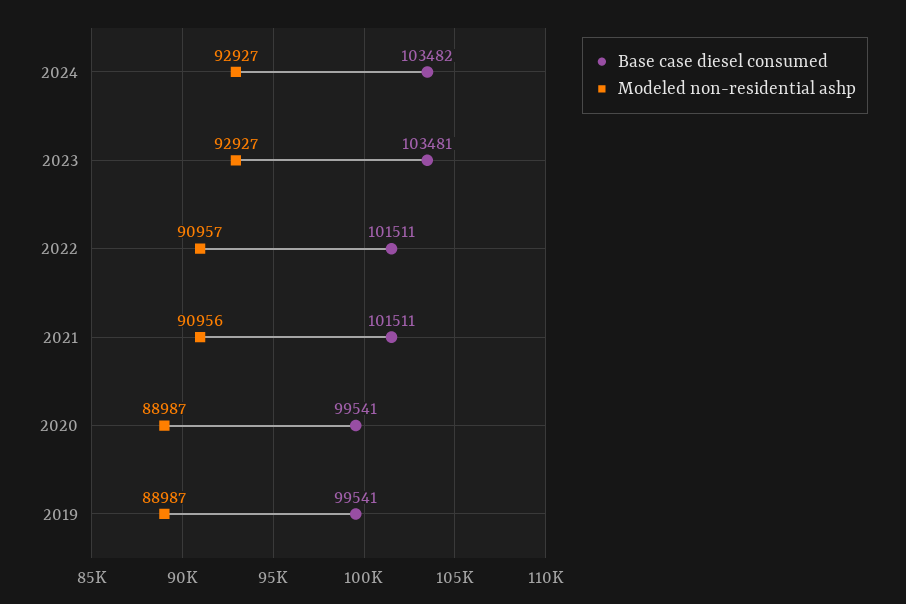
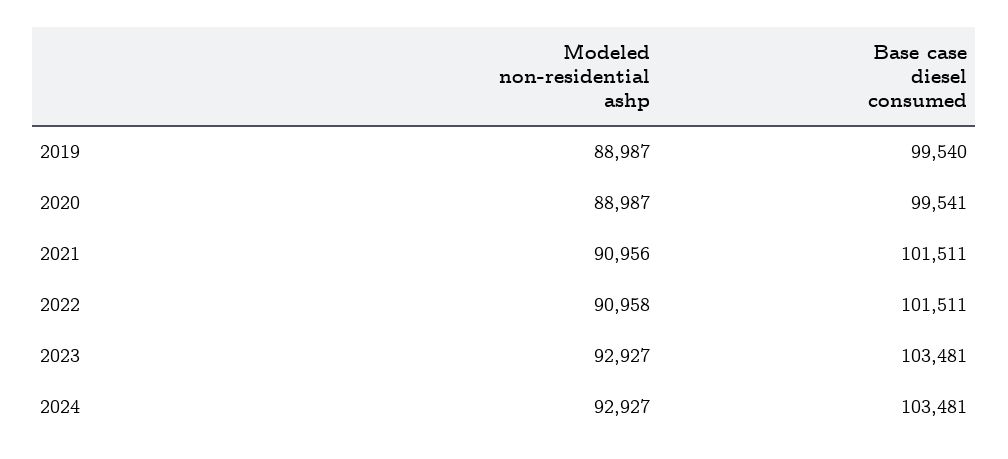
Base case diesel consumed, 2024: 103482 -> 103481
Modeled non-residential ashp, 2022: 90957 -> 90958
Base case diesel consumed, 2019: 99541 -> 99540

